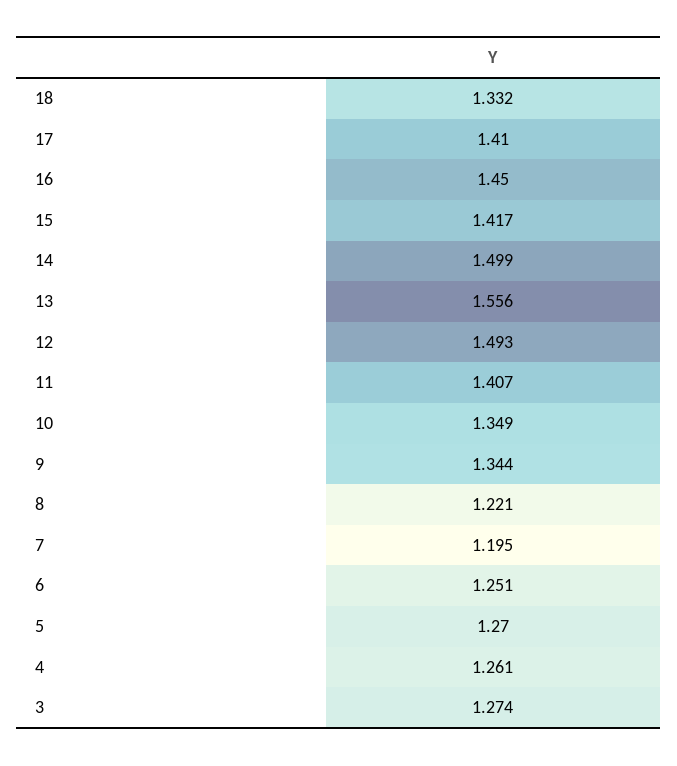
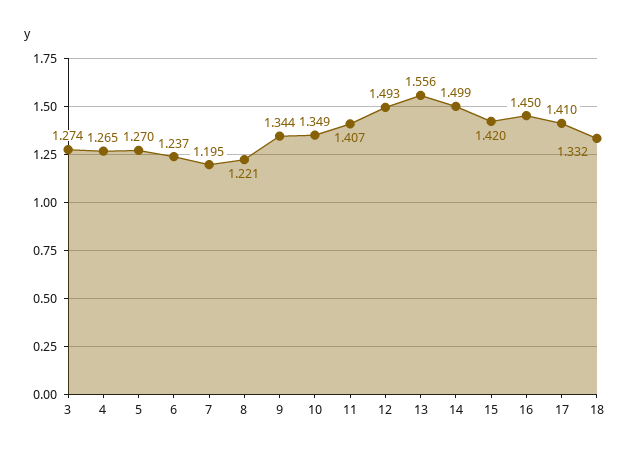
15: 1.417 -> 1.42
6: 1.251 -> 1.237
4: 1.261 -> 1.265

